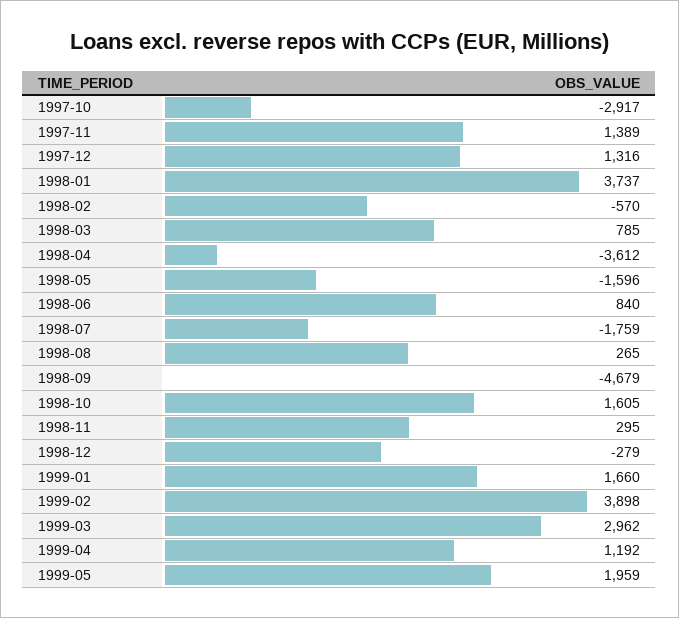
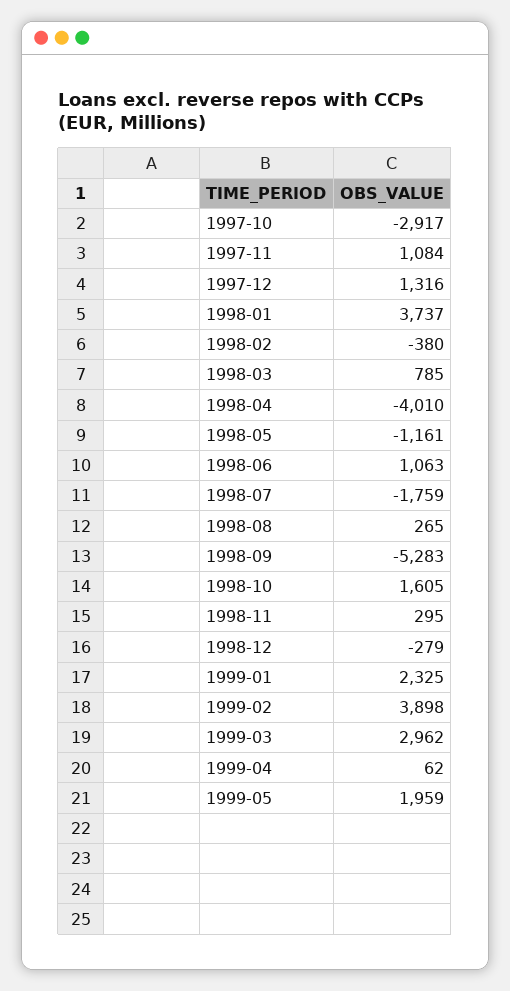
1997-11: 1389 -> 1084
1998-02: -570 -> -380
1998-04: -3612 -> -4010
1998-05: -1596 -> -1161
1998-06: 840 -> 1063
1998-09: -4679 -> -5283
1999-01: 1660 -> 2325
1999-04: 1192 -> 62

